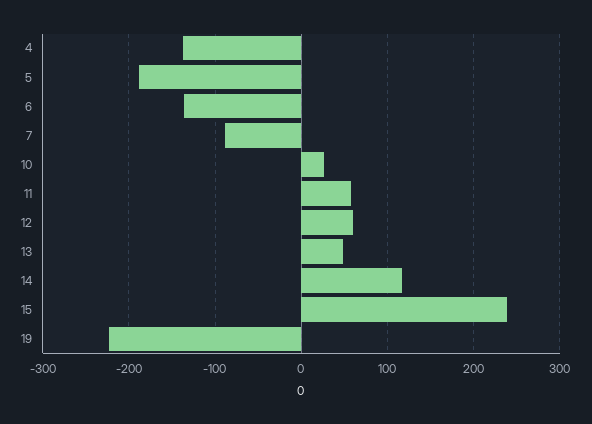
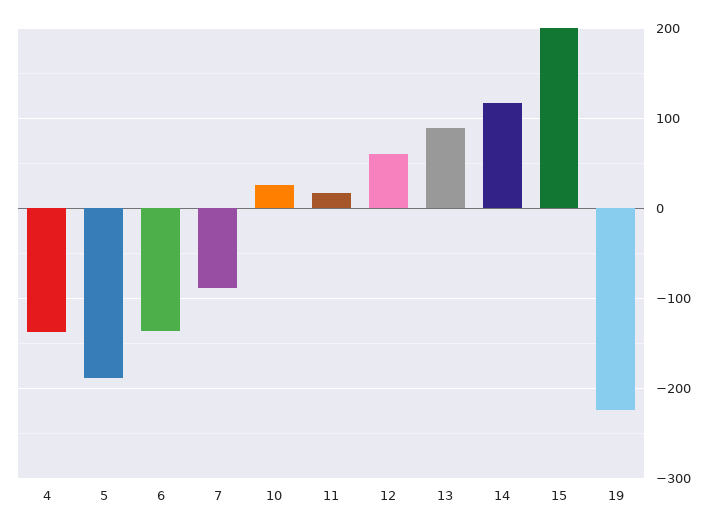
11: 60 -> 20
13: 50 -> 90
15: 240 -> 200

